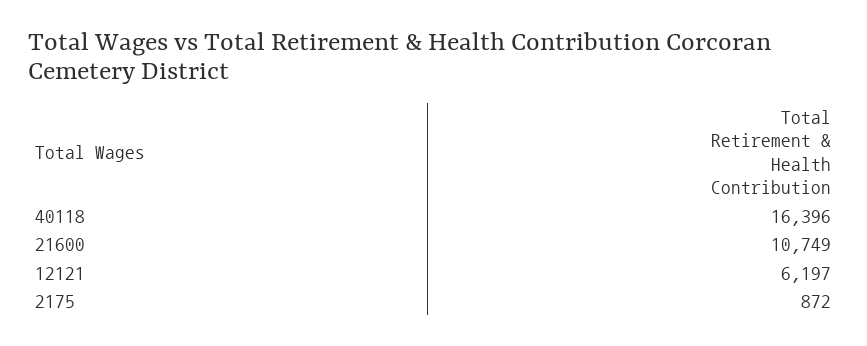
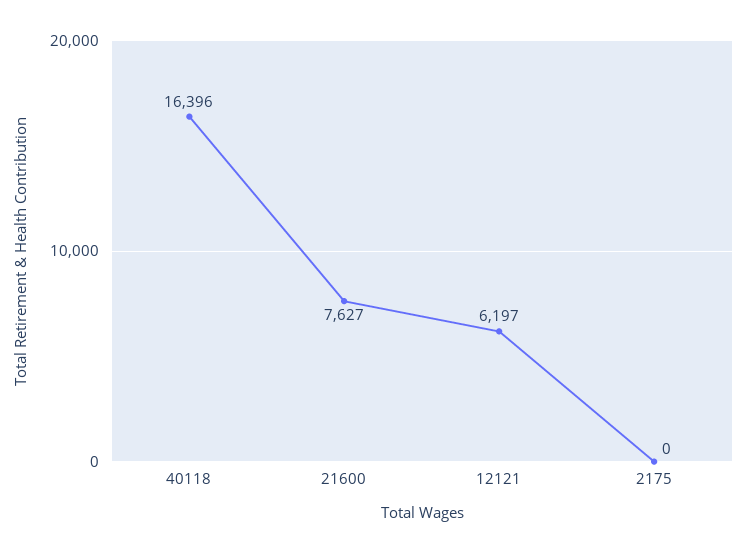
21600: 10749 -> 7627
2175: 872 -> 0

